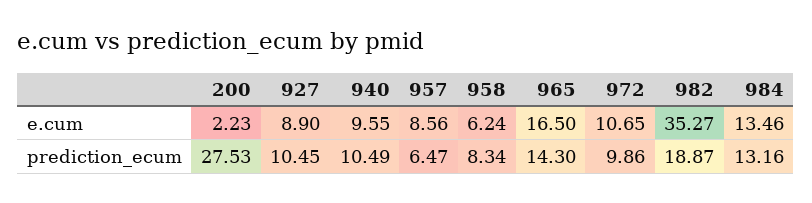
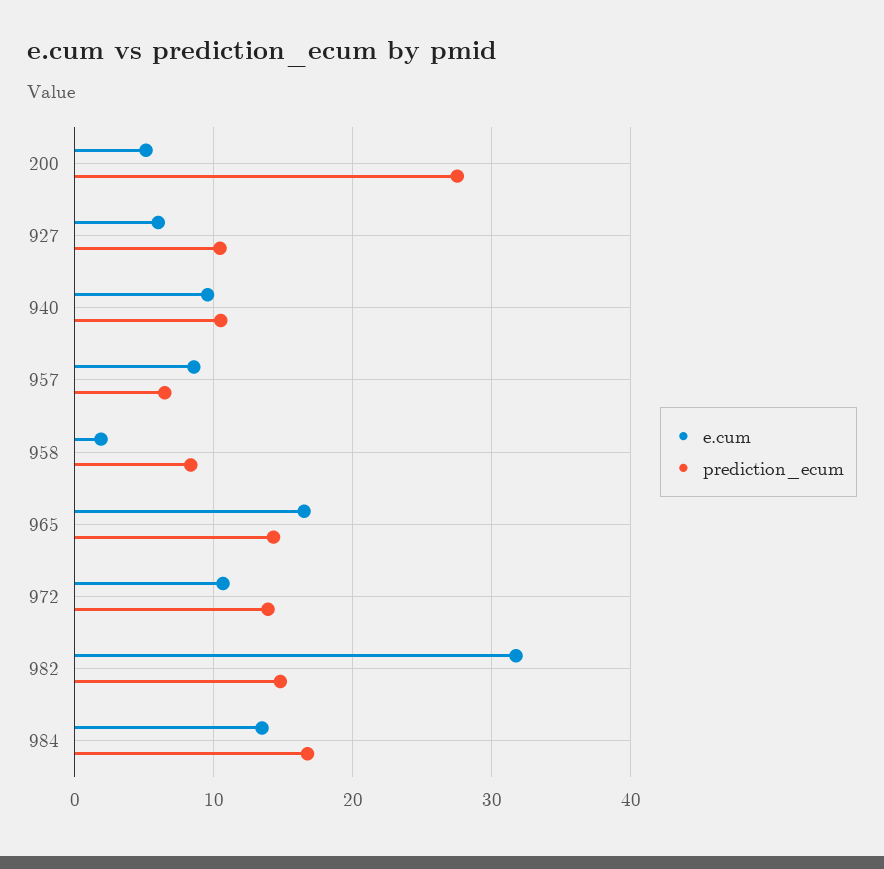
e.cum, 200: 2.23 -> 5
e.cum, 927: 8.9 -> 6
e.cum, 958: 6.24 -> 2
e.cum, 982: 35.27 -> 32
prediction_ecum, 972: 9.86 -> 14
prediction_ecum, 982: 18.87 -> 15
prediction_ecum, 984: 13.16 -> 17

